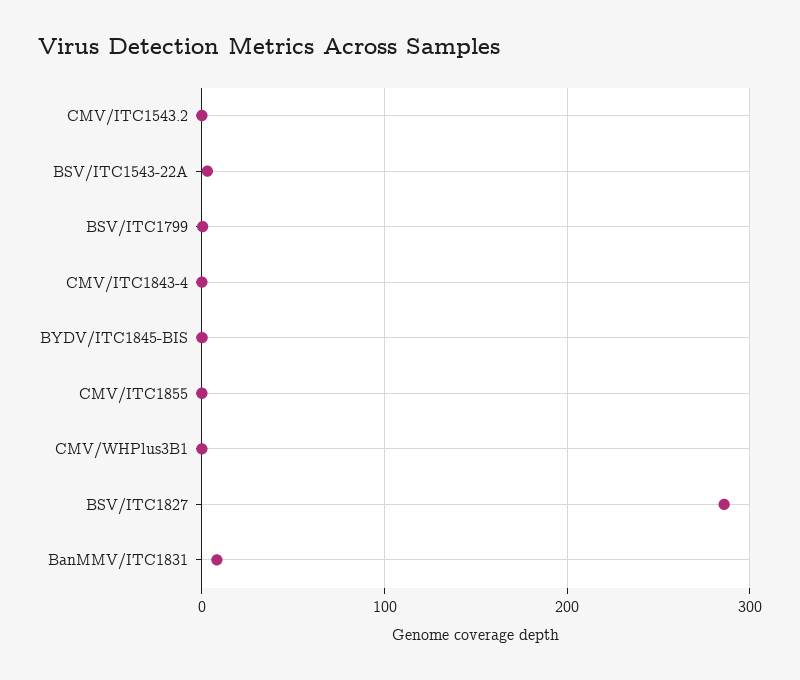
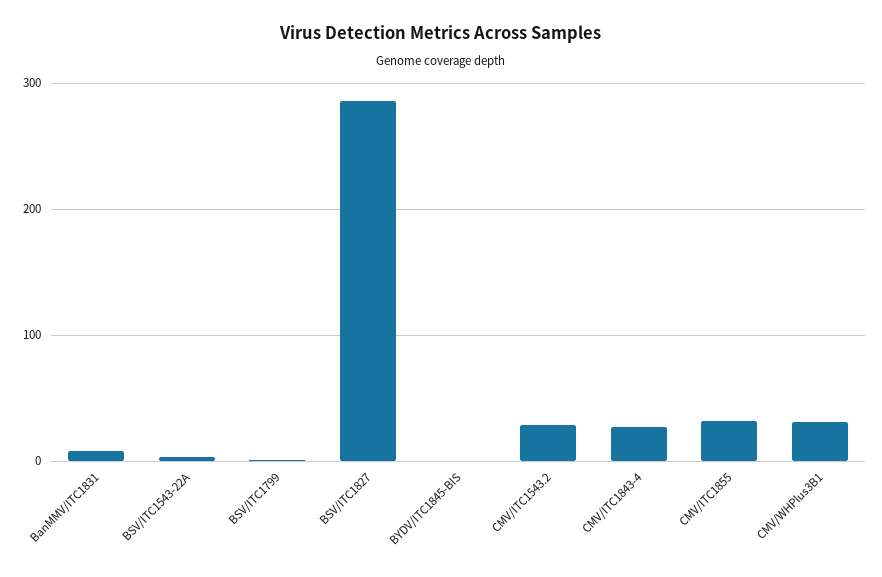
CMV/ITC1543.2: 0 -> 30
CMV/ITC1843-4: 0 -> 30
CMV/ITC1855: 0 -> 30
CMV/WHPlus3B1: 0 -> 30

